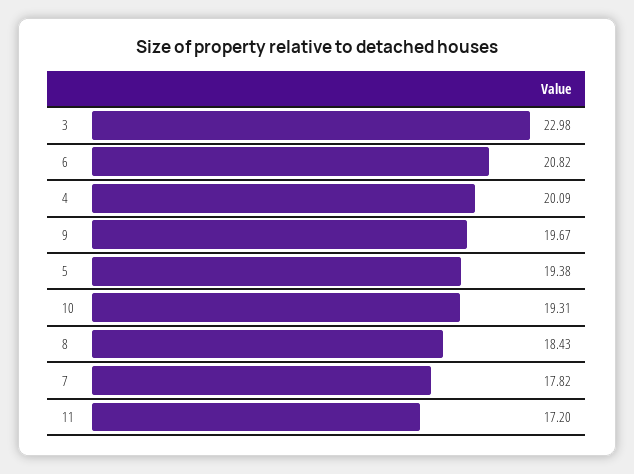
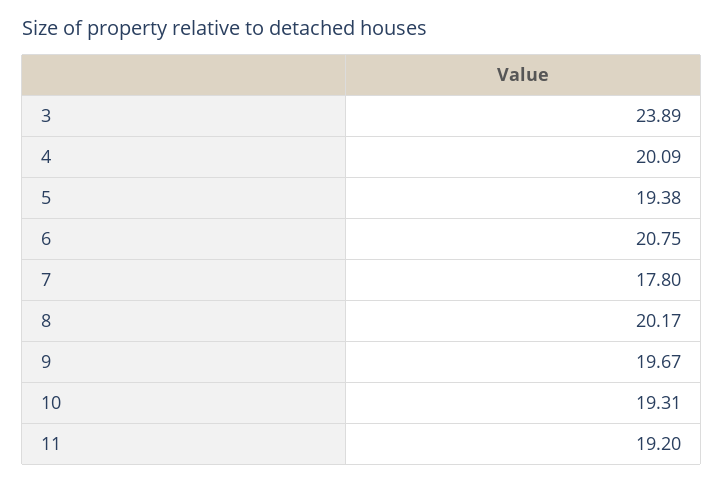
3: 22.98 -> 23.89
6: 20.82 -> 20.75
8: 18.43 -> 20.17
7: 17.82 -> 17.8
11: 17.2 -> 19.2

